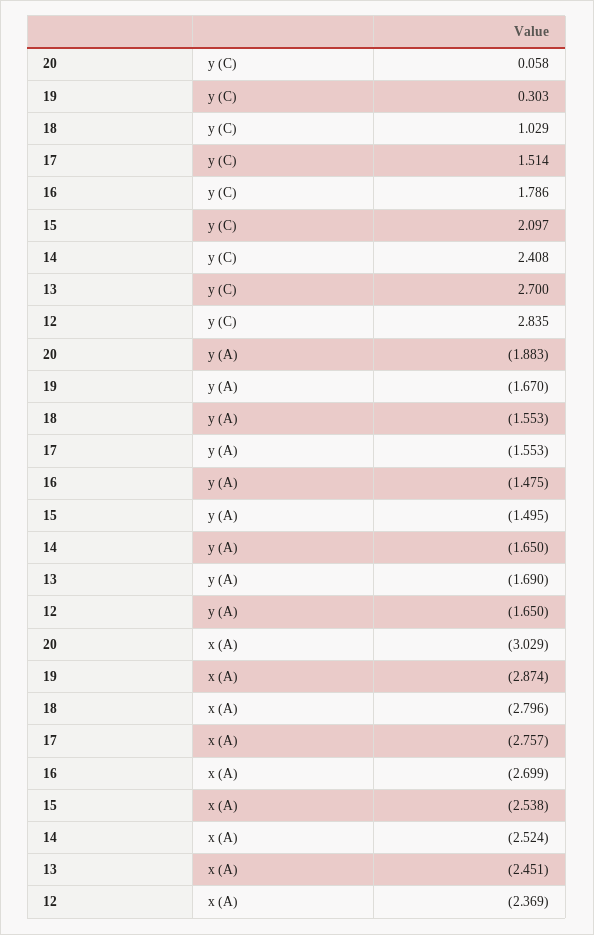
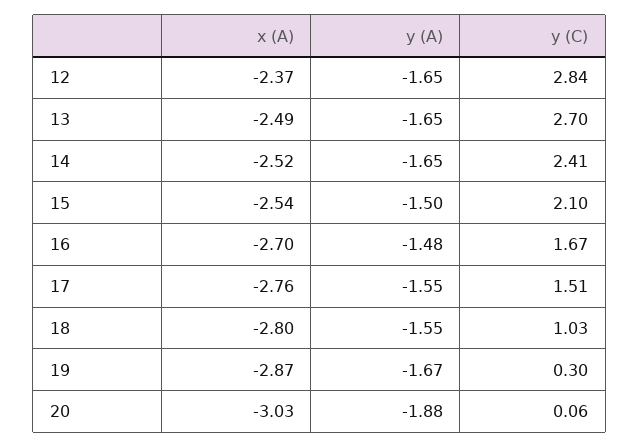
16, y (C): 1.786 -> 1.67
13, y (A): -1.69 -> -1.65
13, x (A): -2.451 -> -2.49

